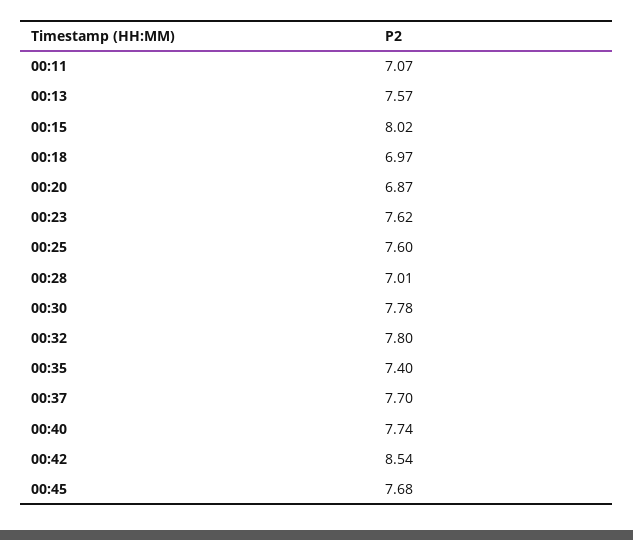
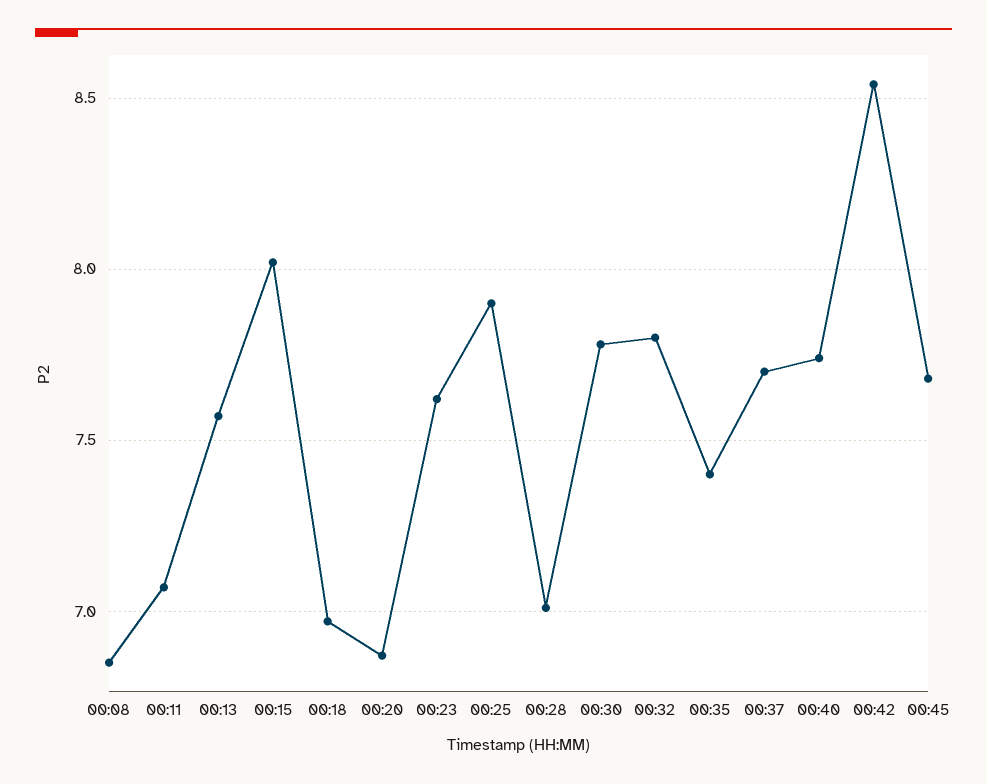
00:25: 7.6 -> 7.9
00:08: none -> 6.85

